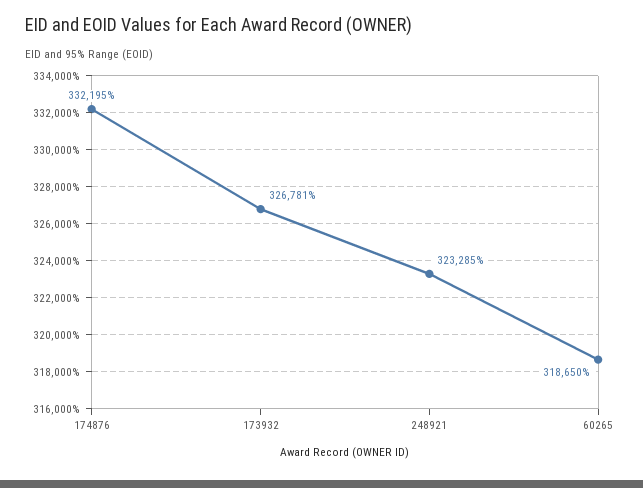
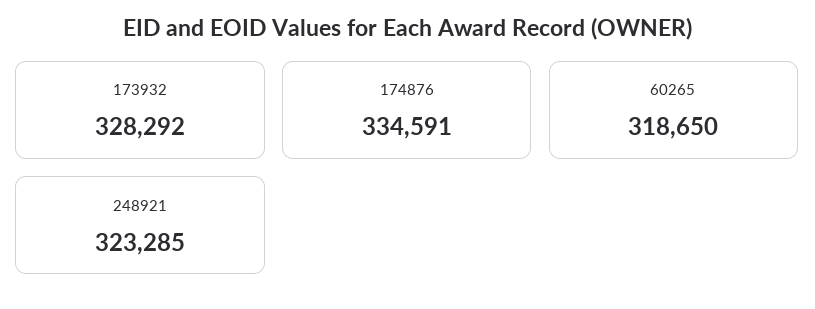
174876: 332195 -> 334591
173932: 326781 -> 328292

